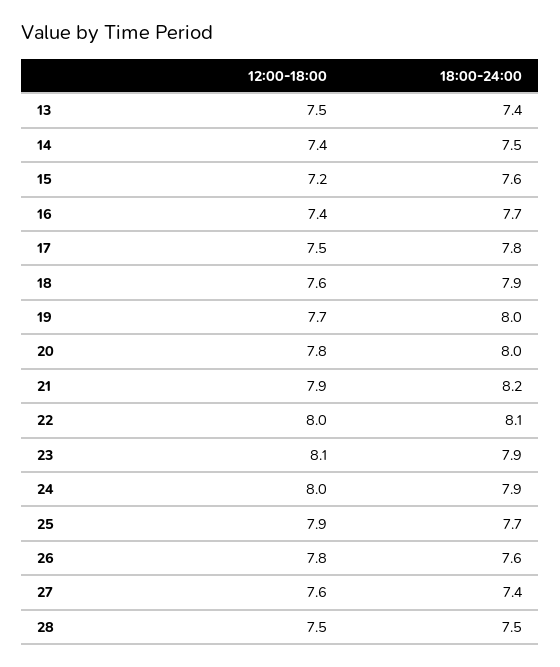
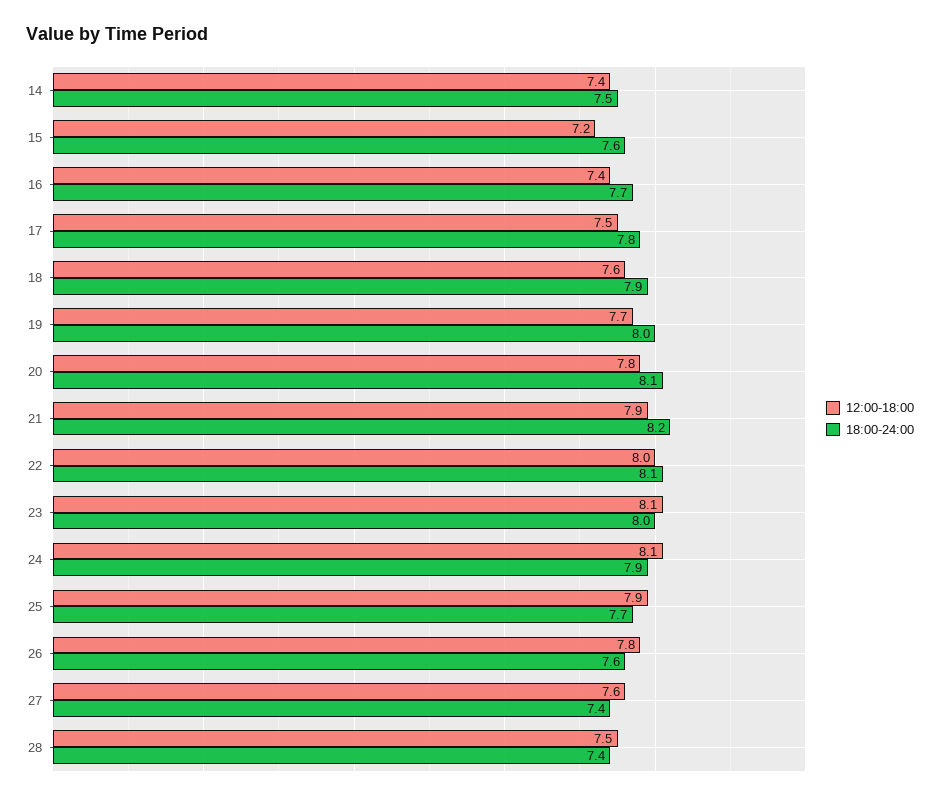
12:00-18:00, 13: 7.5 -> none
18:00-24:00, 13: 7.4 -> none
18:00-24:00, 20: 8 -> 8.1
18:00-24:00, 23: 7.9 -> 8
12:00-18:00, 24: 8 -> 8.1
18:00-24:00, 28: 7.5 -> 7.4

